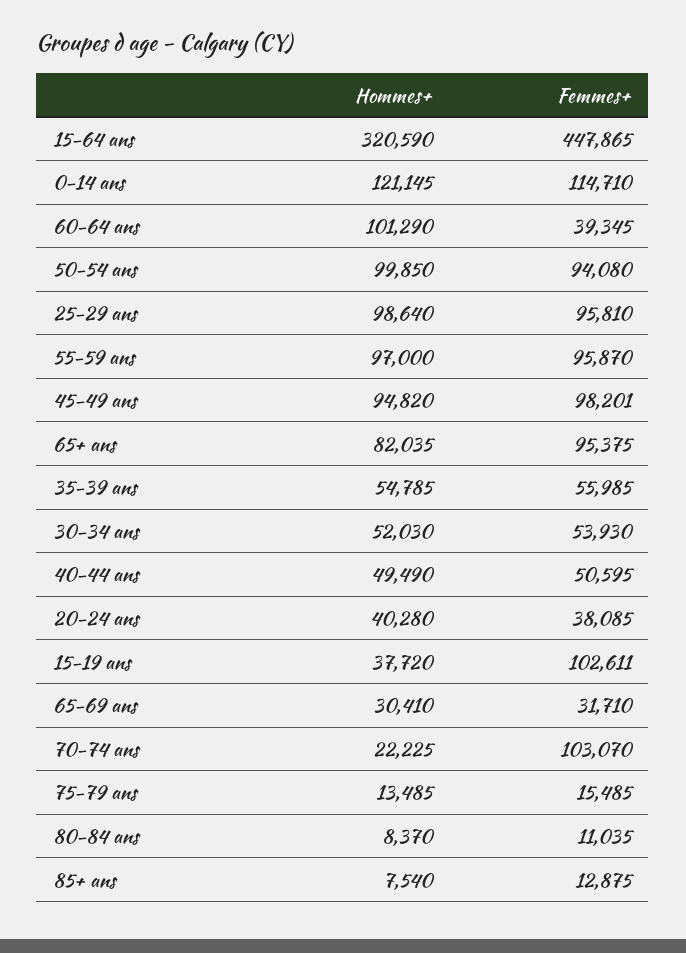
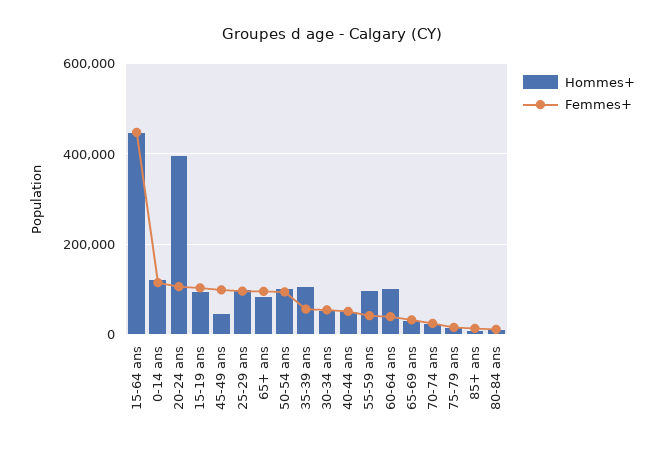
Hommes+, 15-64 ans: 320590 -> 440000
Femmes+, 55-59 ans: 95870 -> 40000
Hommes+, 45-49 ans: 94820 -> 40000
Hommes+, 35-39 ans: 54785 -> 100000
Hommes+, 20-24 ans: 40280 -> 400000
Femmes+, 20-24 ans: 38085 -> 100000
Hommes+, 15-19 ans: 37720 -> 100000
Femmes+, 70-74 ans: 103070 -> 20000

